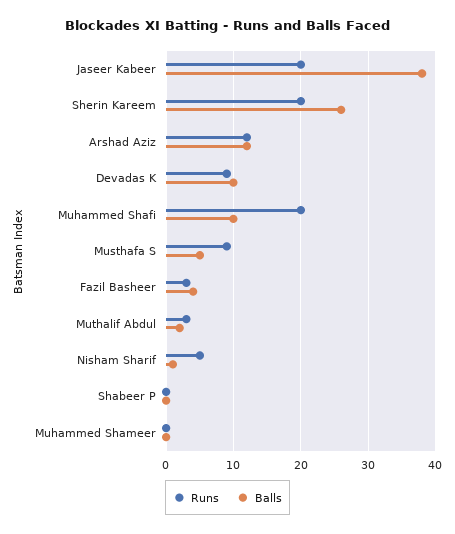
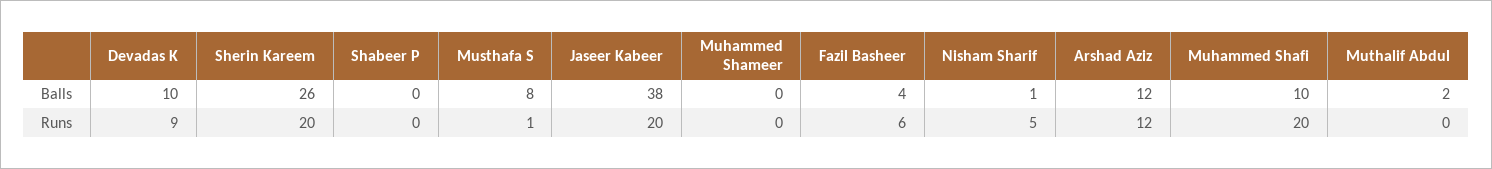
Runs, Musthafa S: 9 -> 1
Balls, Musthafa S: 5 -> 8
Runs, Fazil Basheer: 3 -> 6
Runs, Muthalif Abdul: 3 -> 0

